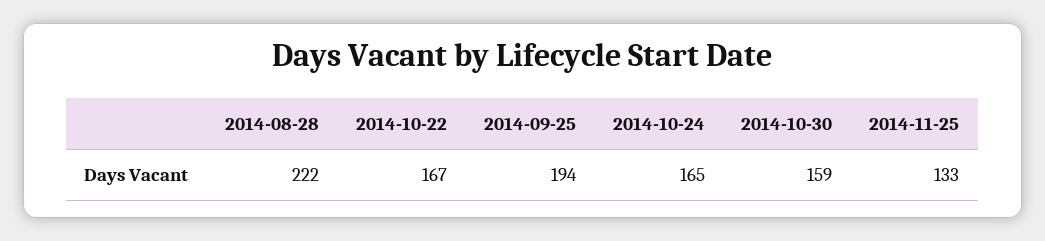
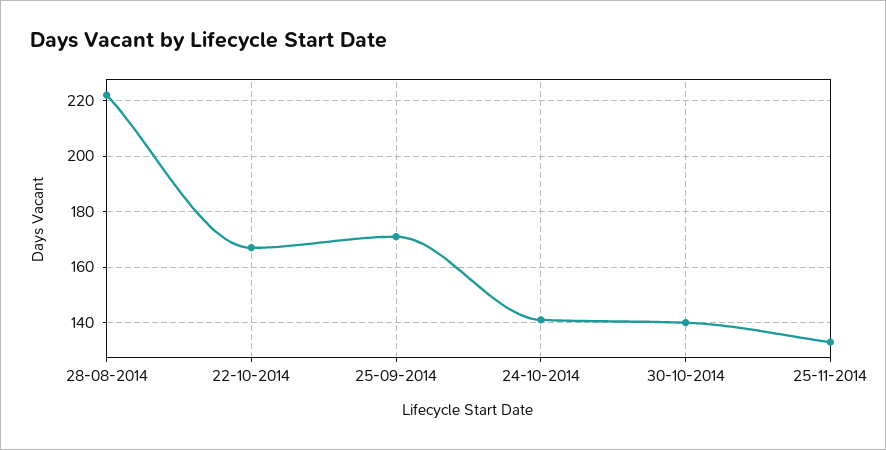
2014-09-25: 194 -> 170
2014-10-24: 165 -> 140
2014-10-30: 159 -> 140

